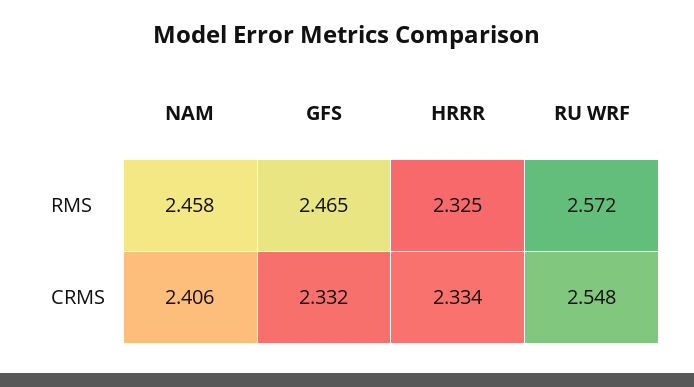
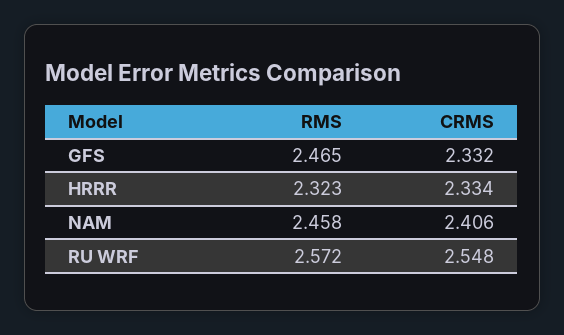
HRRR, RMS: 2.325 -> 2.323

